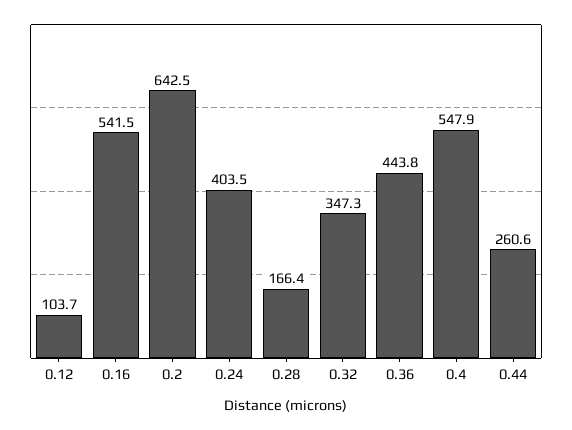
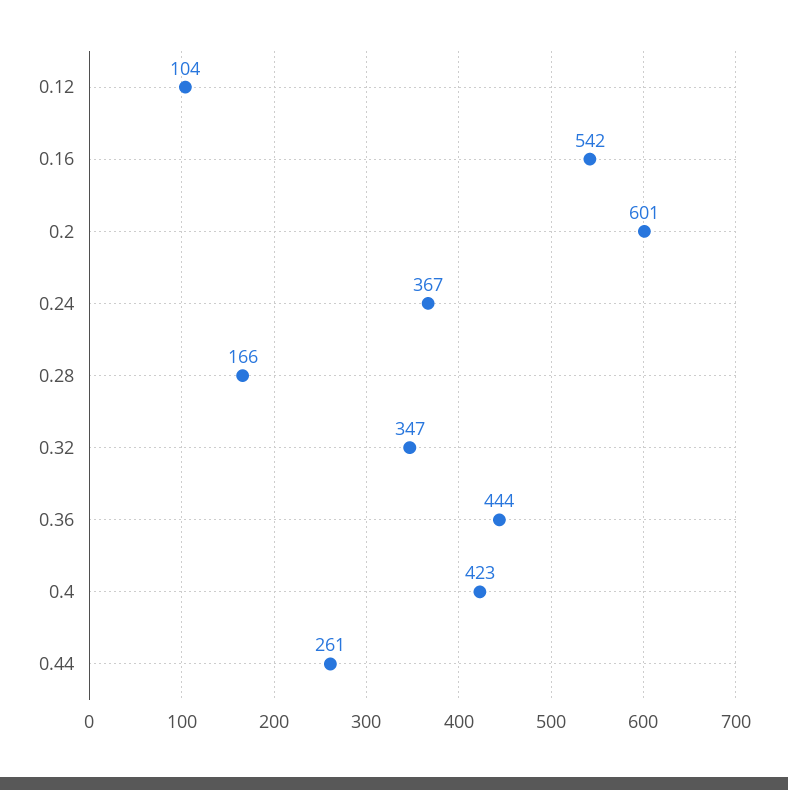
0.2: 642.5 -> 601
0.24: 403.5 -> 367
0.4: 547.9 -> 423

